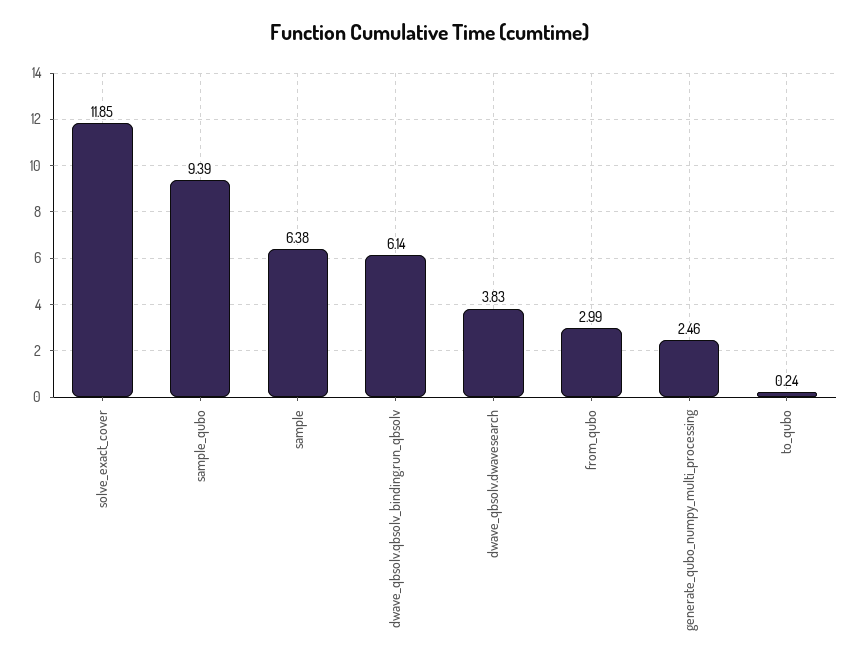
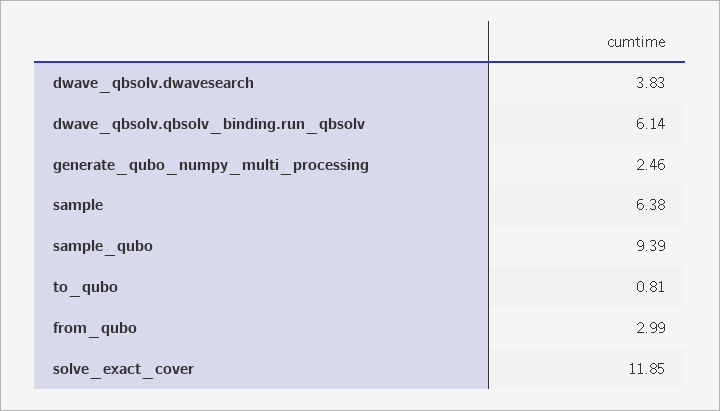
to_qubo: 0.24 -> 0.81

